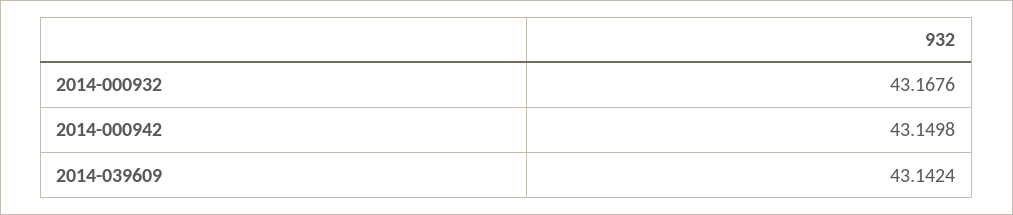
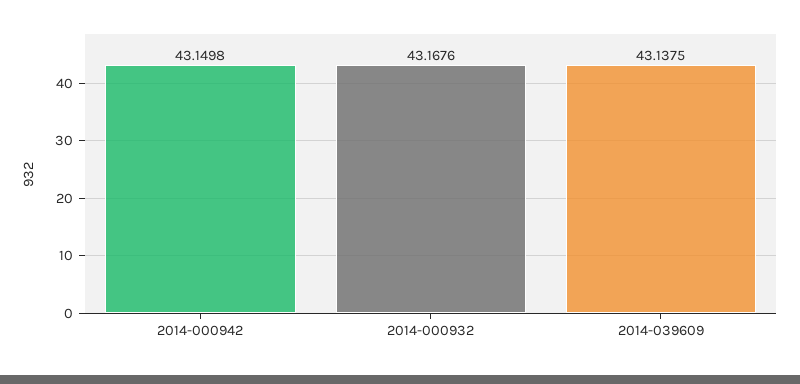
2014-039609: 43.1424 -> 43.1375

